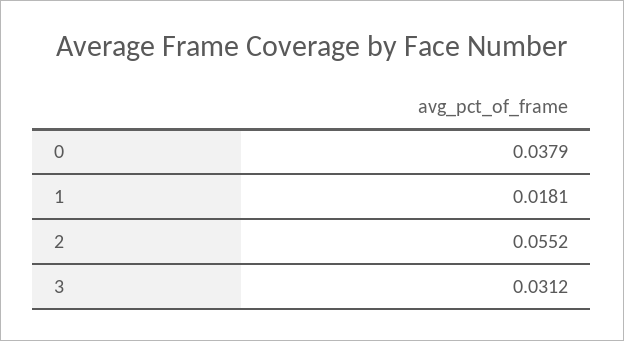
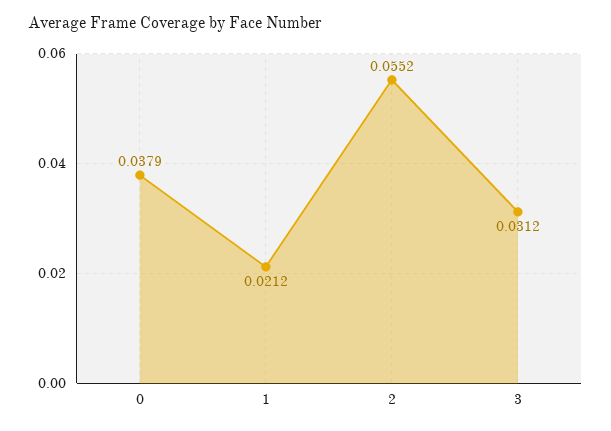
1: 0.0181 -> 0.0212

